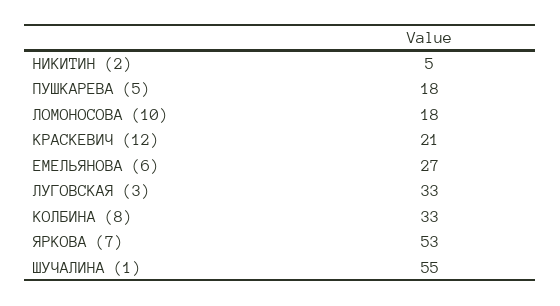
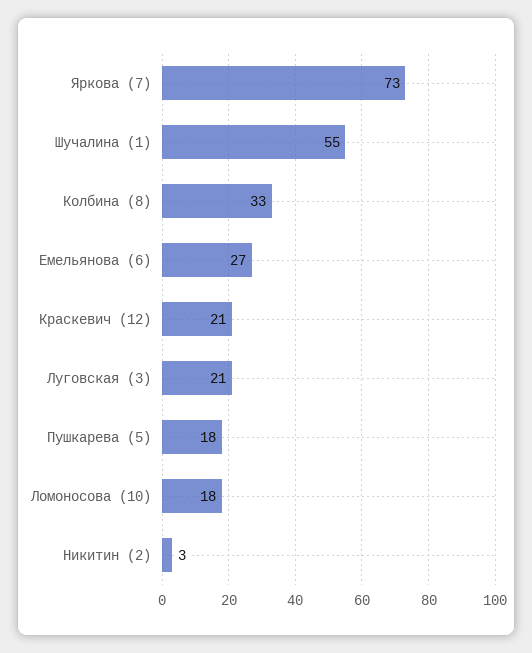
НИКИТИН (2): 5 -> 3
ЛУГОВСКАЯ (3): 33 -> 21
ЯРКОВА (7): 53 -> 73

